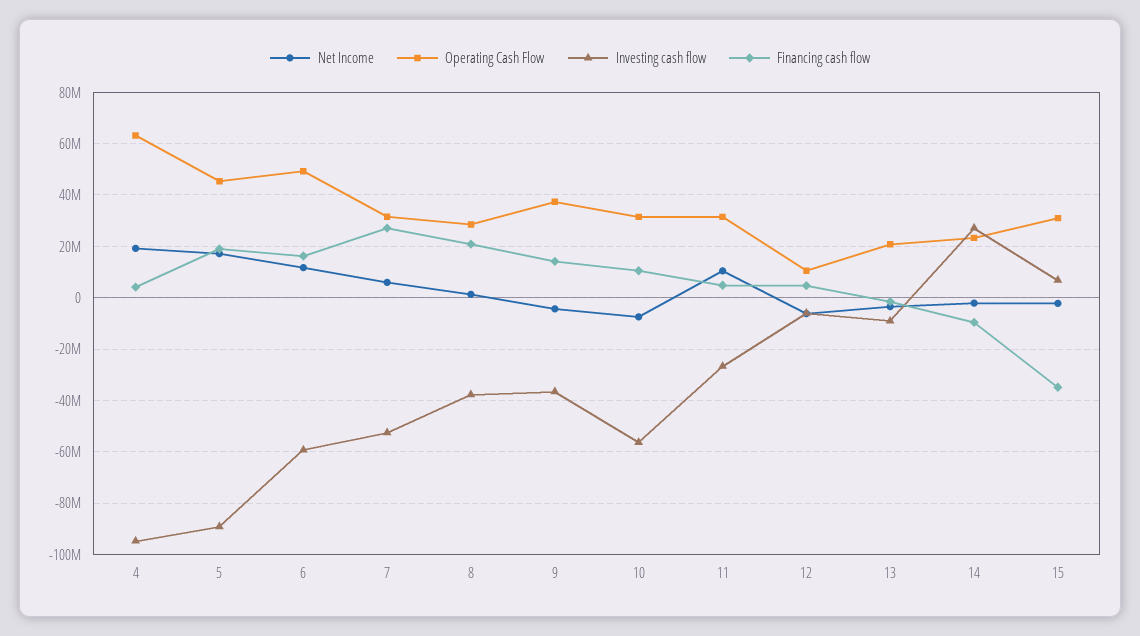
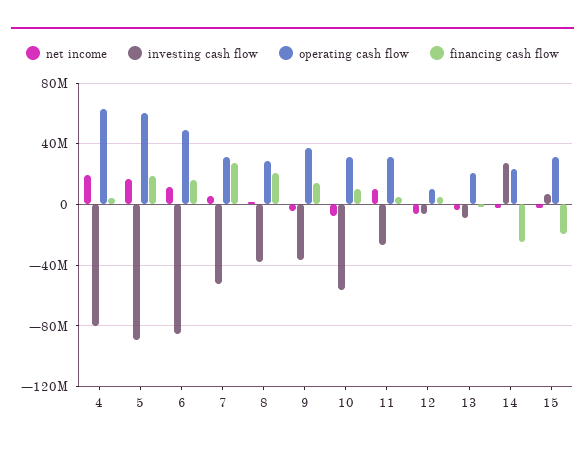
Investing cash flow, 4: -95000000 -> -80000000
Operating Cash Flow, 5: 45000000 -> 60000000
Investing cash flow, 6: -60000000 -> -85000000
Financing cash flow, 14: -10000000 -> -25000000
Financing cash flow, 15: -35000000 -> -20000000

